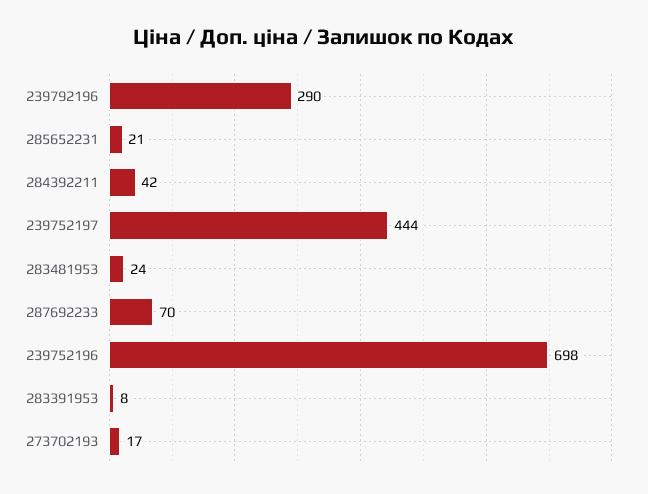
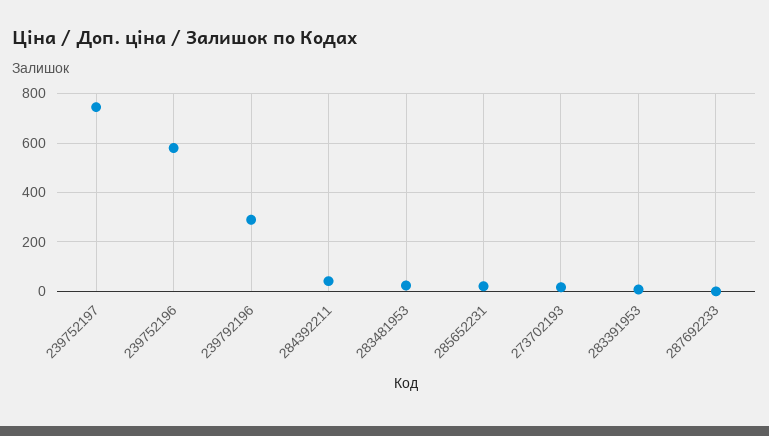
239752197: 444 -> 750
287692233: 70 -> 0
239752196: 698 -> 575

